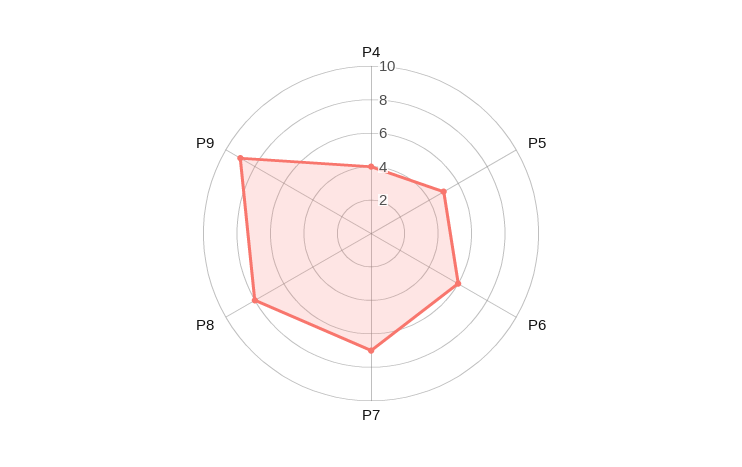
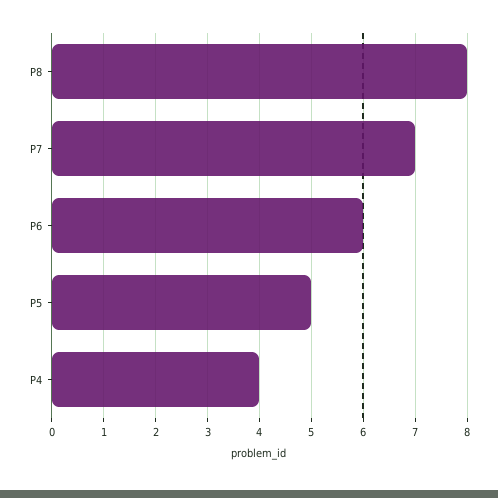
P9: 9 -> none

